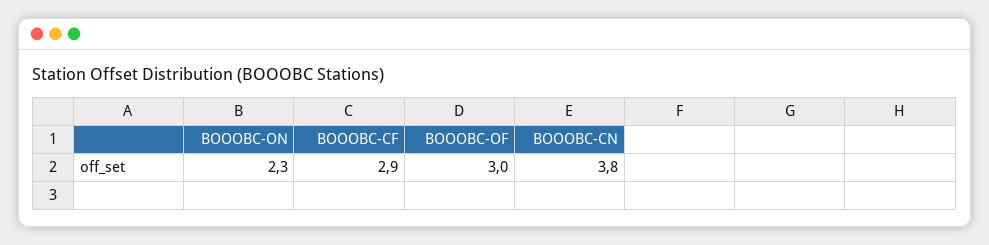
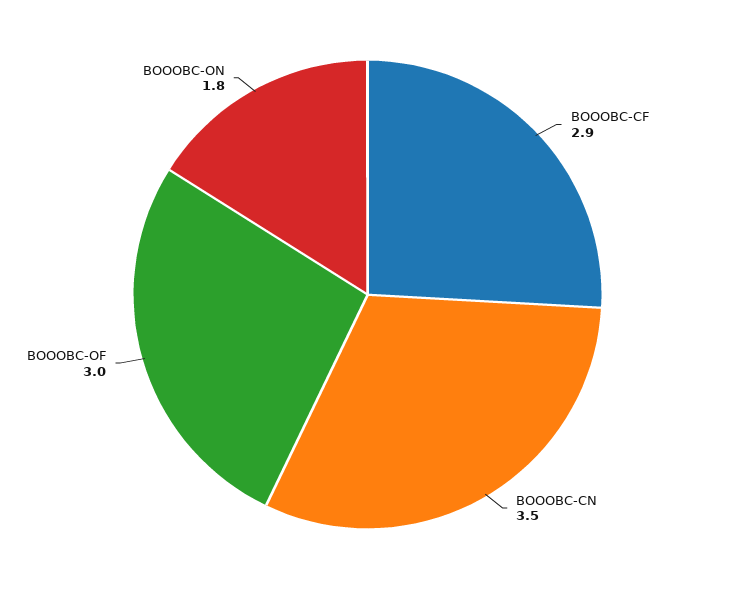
BOOOBC-ON: 2.3 -> 1.8
BOOOBC-CN: 3.8 -> 3.5

